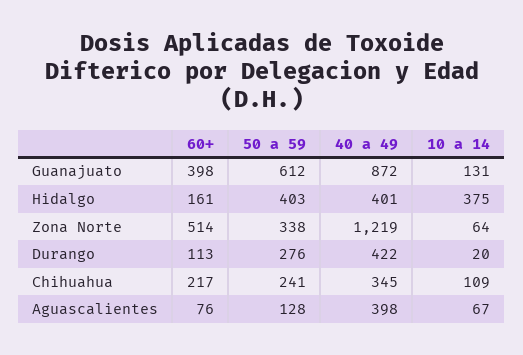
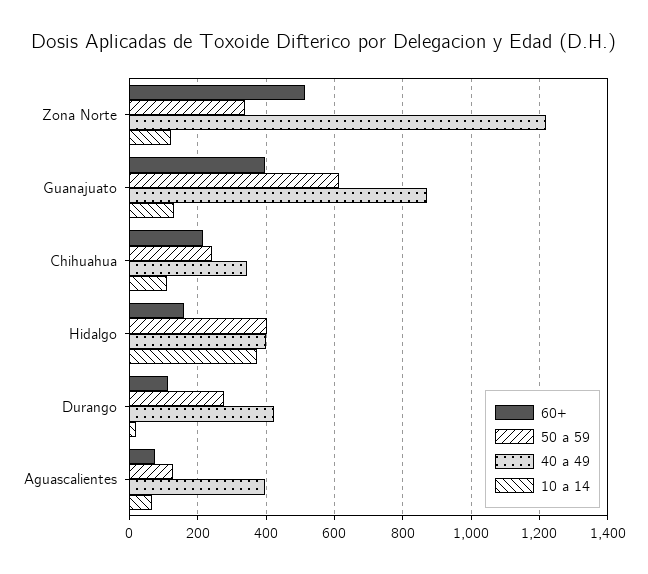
10 a 14, Zona Norte: 64 -> 120

